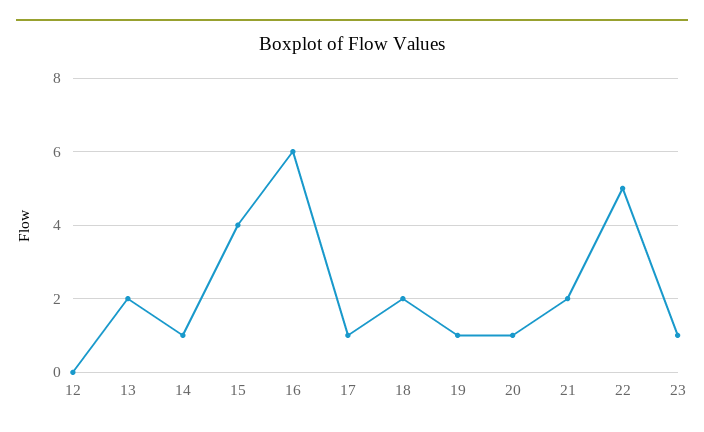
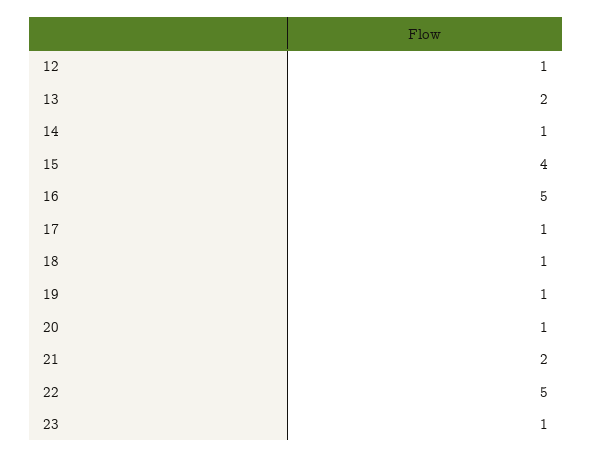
12: 0 -> 1
16: 6 -> 5
18: 2 -> 1

